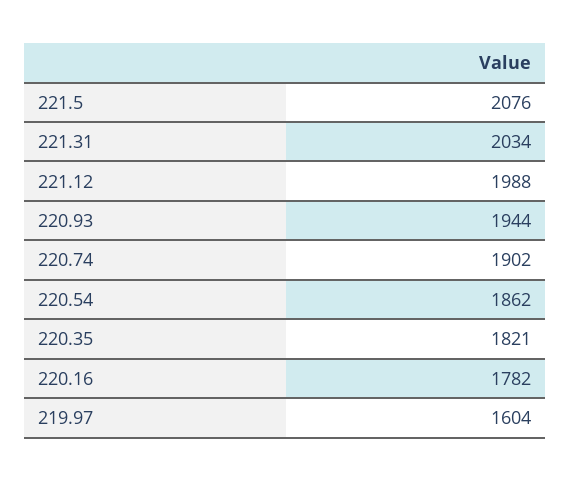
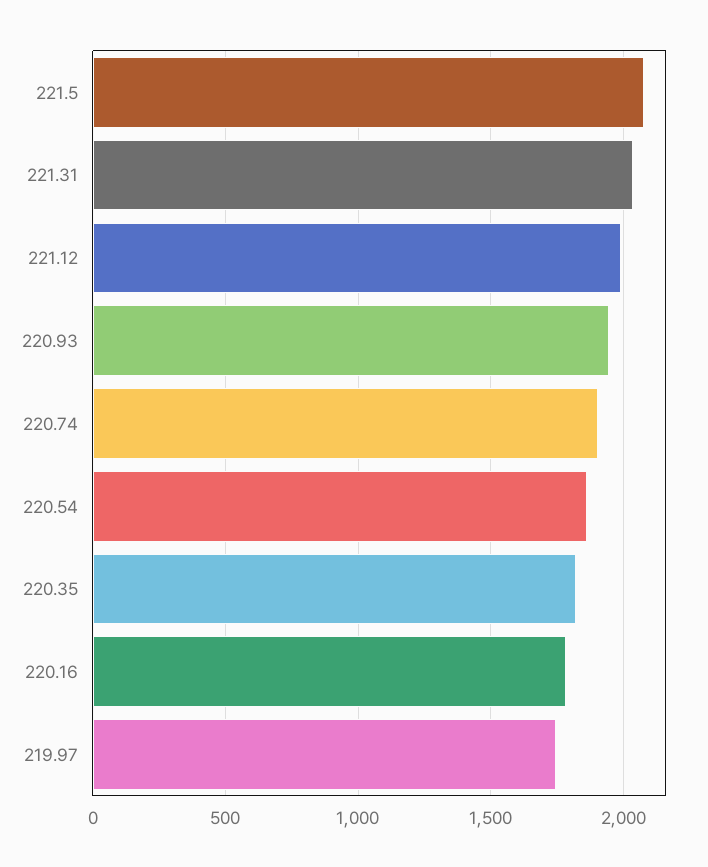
219.97: 1604 -> 1750

